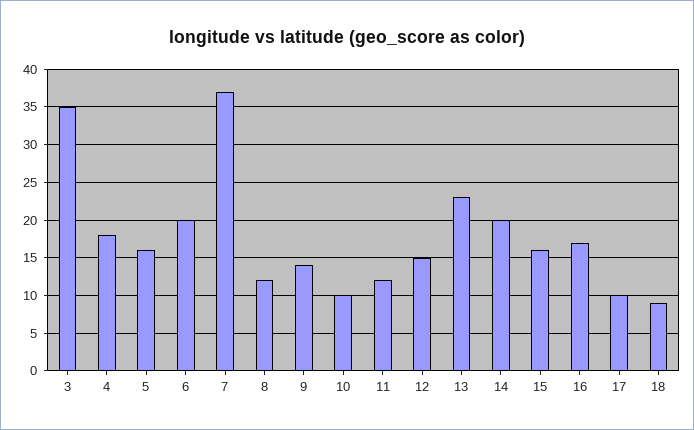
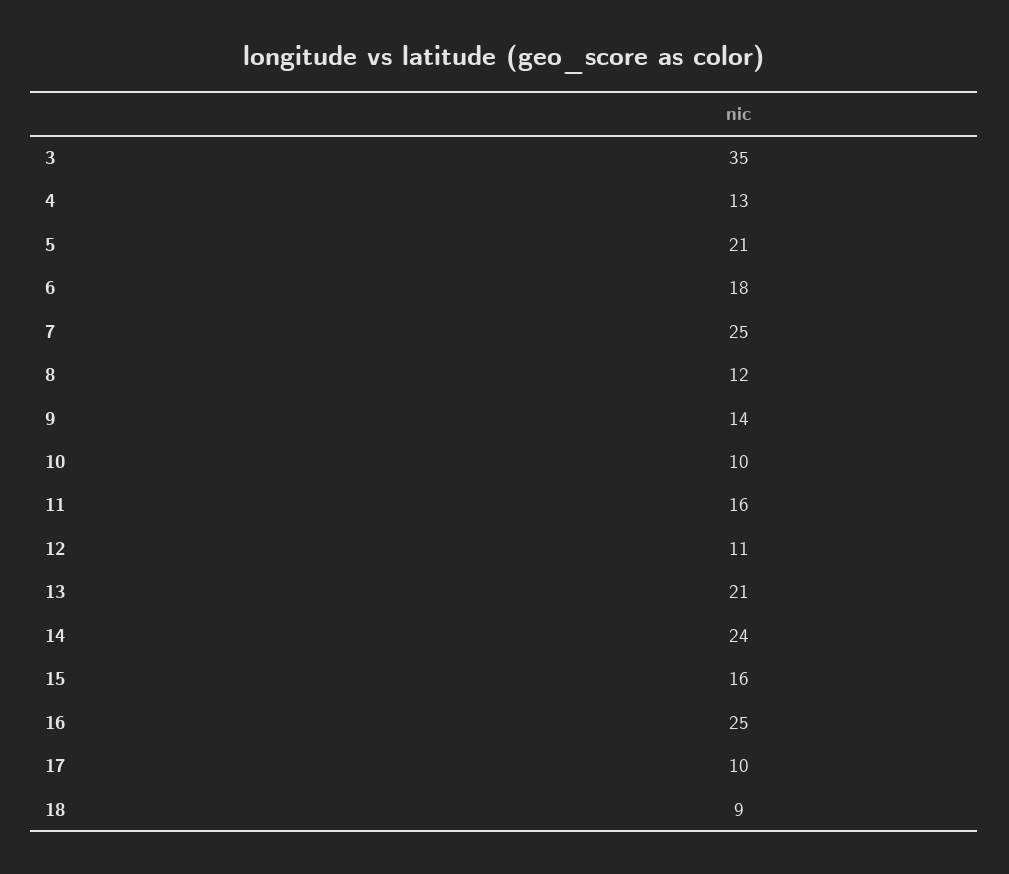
4: 18 -> 13
5: 16 -> 21
6: 20 -> 18
7: 37 -> 25
11: 12 -> 16
12: 15 -> 11
13: 23 -> 21
14: 20 -> 24
16: 17 -> 25

